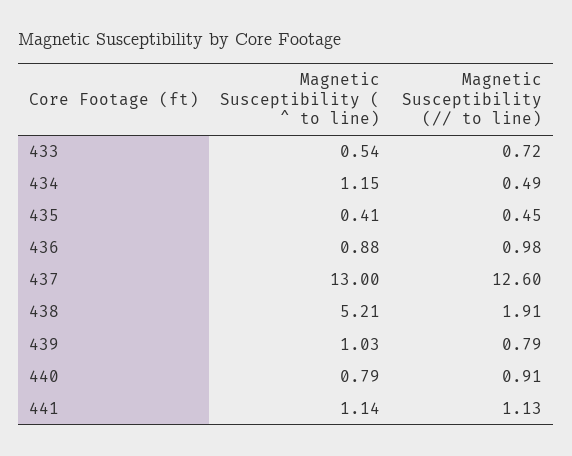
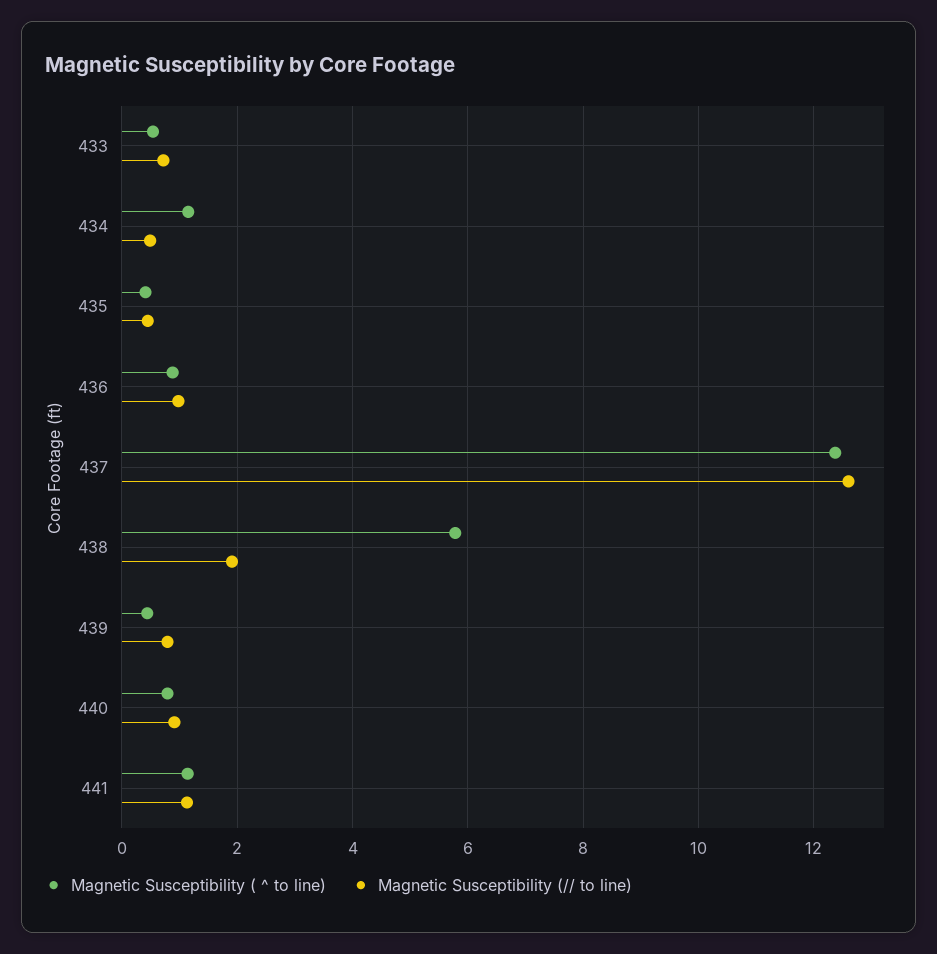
Magnetic Susceptibility ( ^ to line), 437: 13 -> 12.4
Magnetic Susceptibility ( ^ to line), 438: 5.21 -> 5.8
Magnetic Susceptibility ( ^ to line), 439: 1.03 -> 0.4

